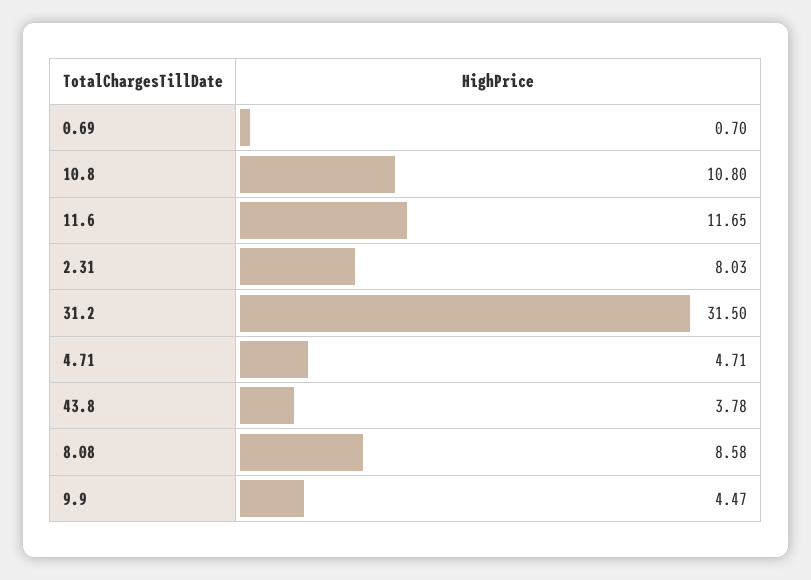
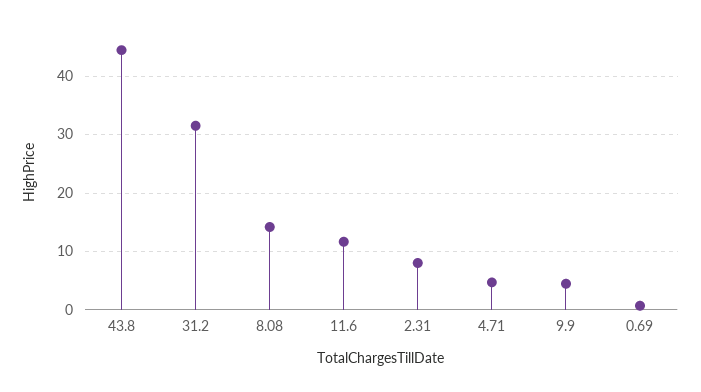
10.8: 10.8 -> none
43.8: 3.78 -> 44
8.08: 8.58 -> 14

